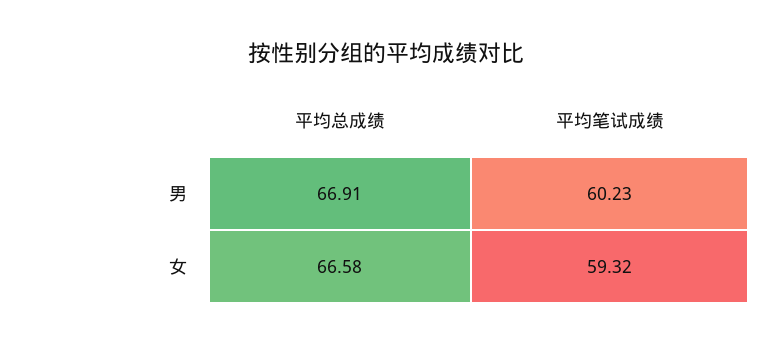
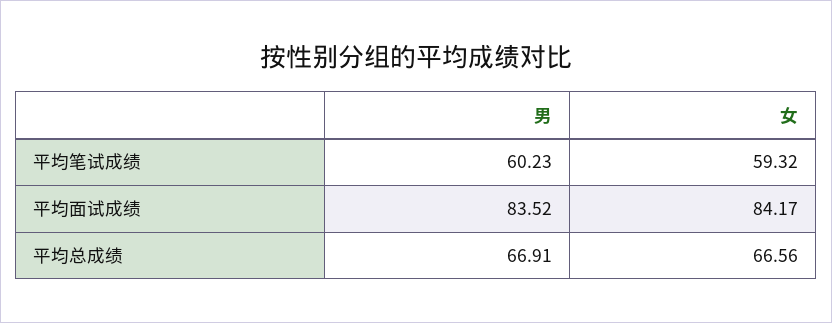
平均总成绩, 女: 66.58 -> 66.56
平均面试成绩, 男: none -> 83.52
平均面试成绩, 女: none -> 84.17

